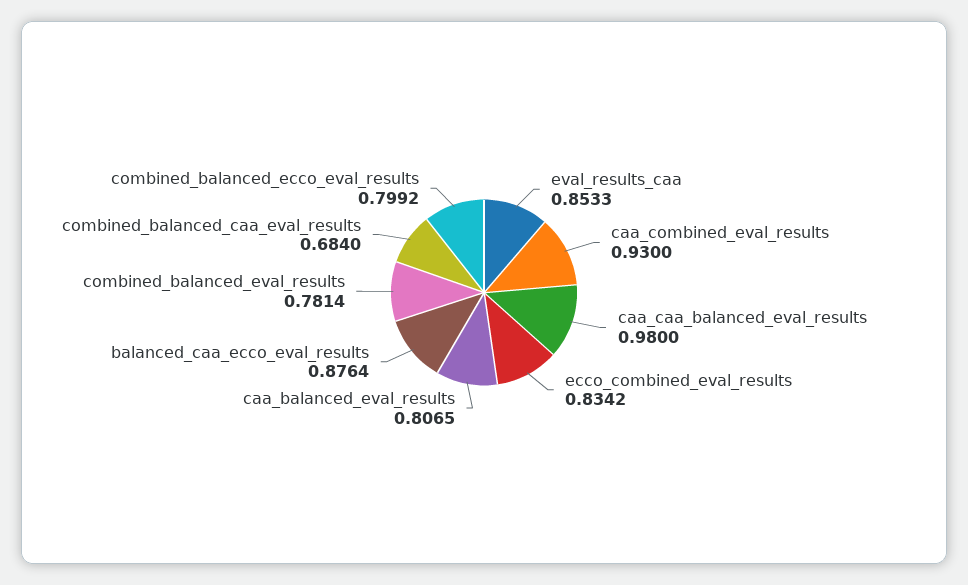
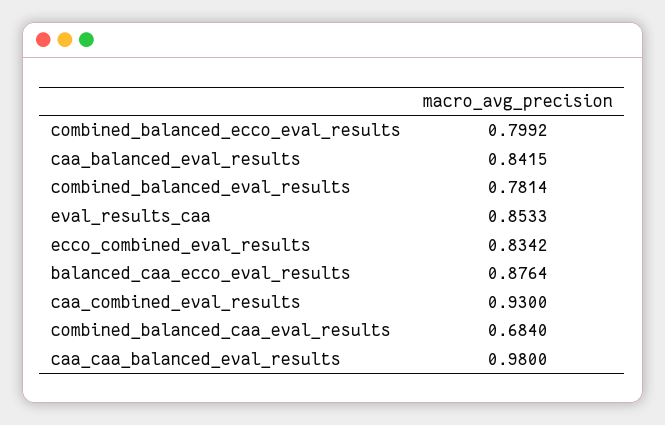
caa_balanced_eval_results: 0.8065 -> 0.8415

